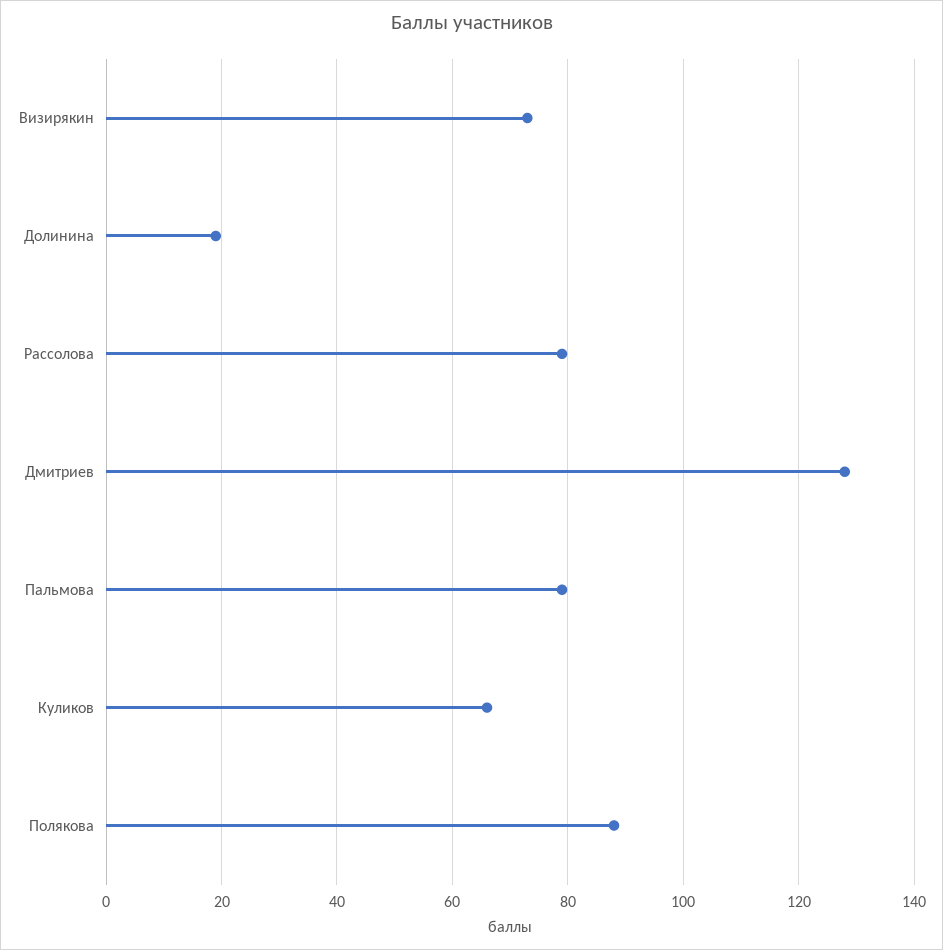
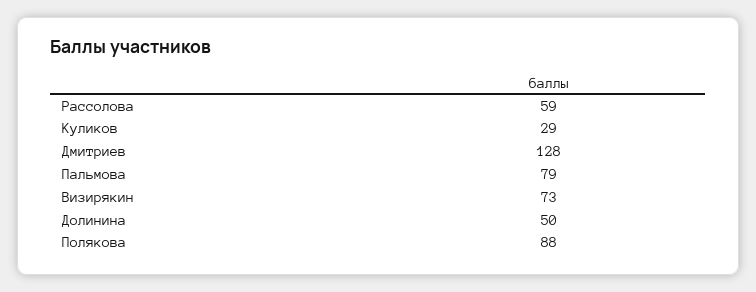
Долинина: 20 -> 50
Рассолова: 80 -> 59
Куликов: 65 -> 29

